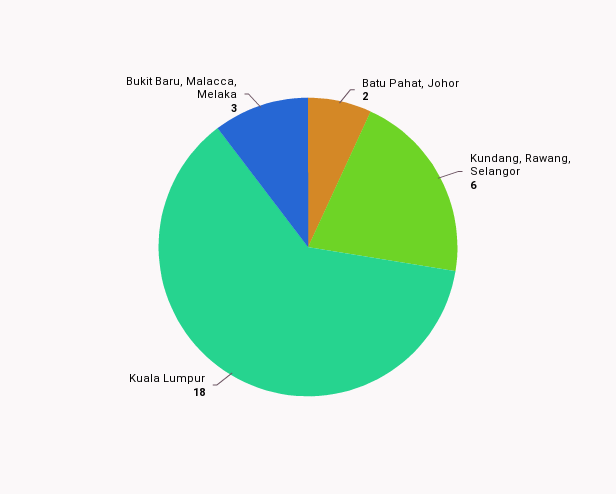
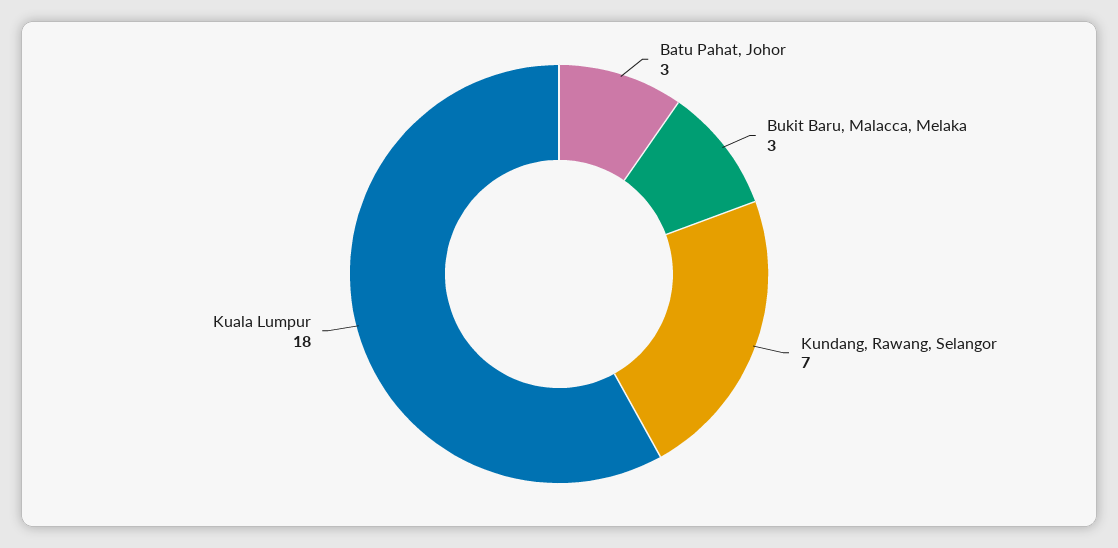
Batu Pahat, Johor: 2 -> 3
Kundang, Rawang, Selangor: 6 -> 7

